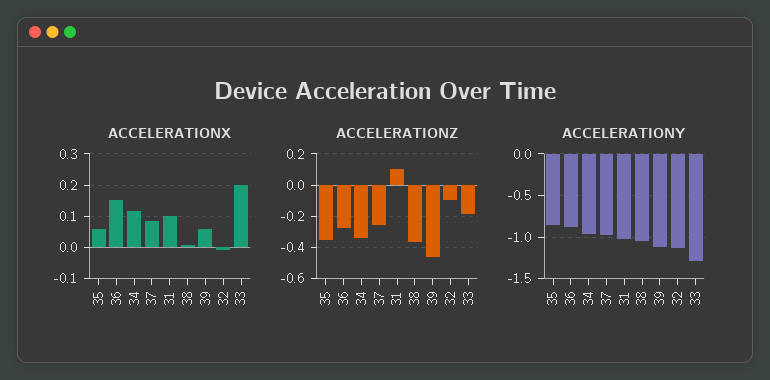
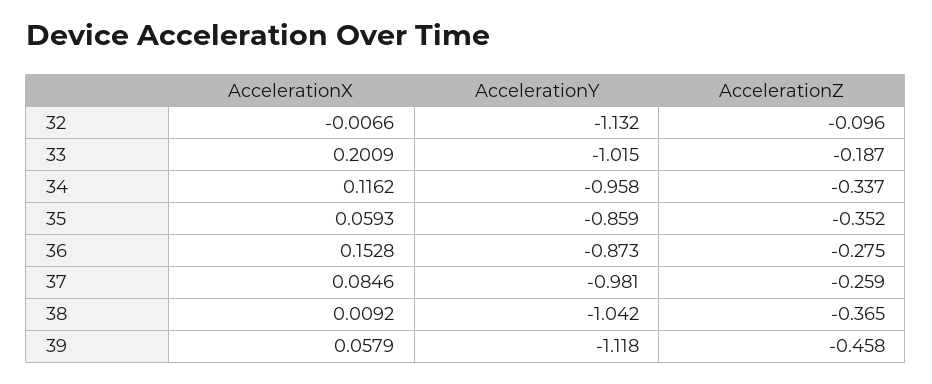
ACCELERATIONX, 31: 0.1 -> none
ACCELERATIONZ, 31: 0.1 -> none
ACCELERATIONY, 31: -1 -> none
ACCELERATIONY, 33: -1.3 -> -1.015

